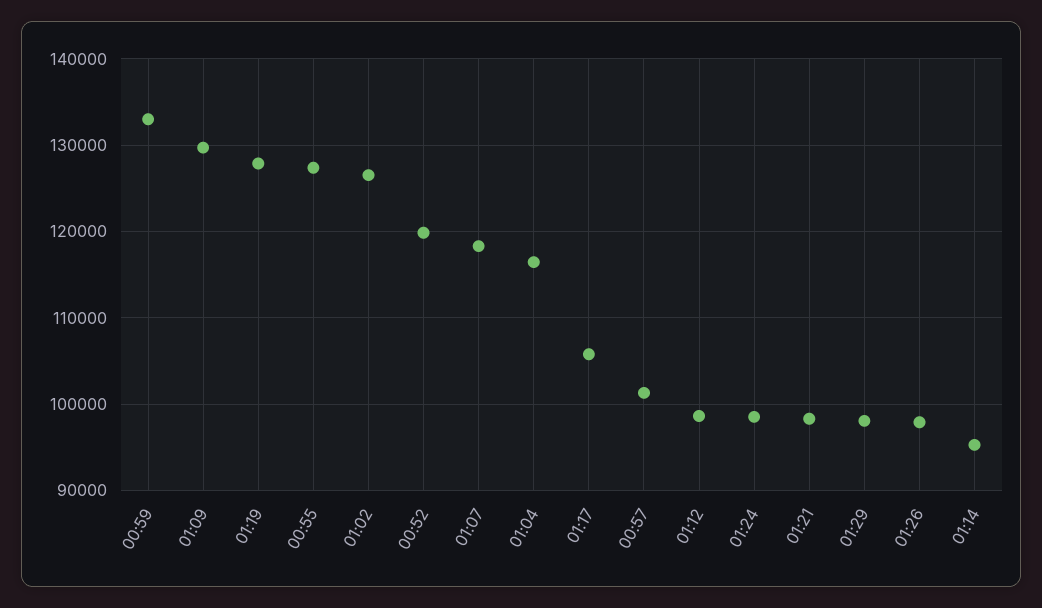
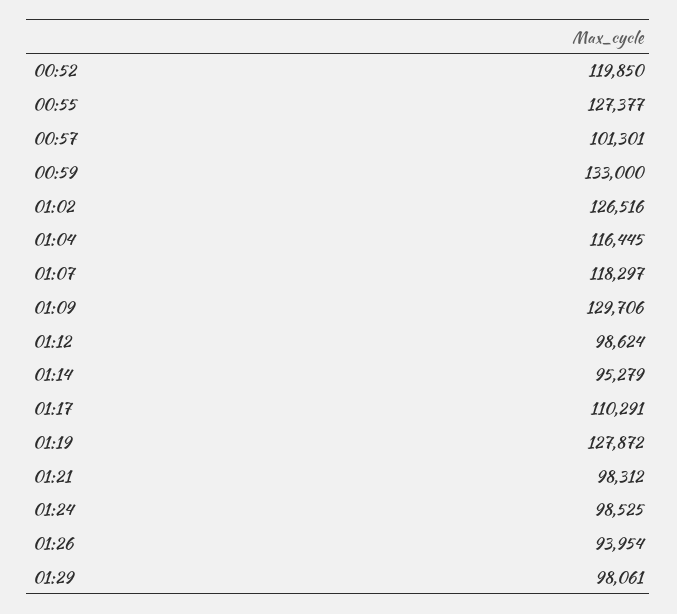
01:17: 106000 -> 110291
01:26: 98000 -> 93954

